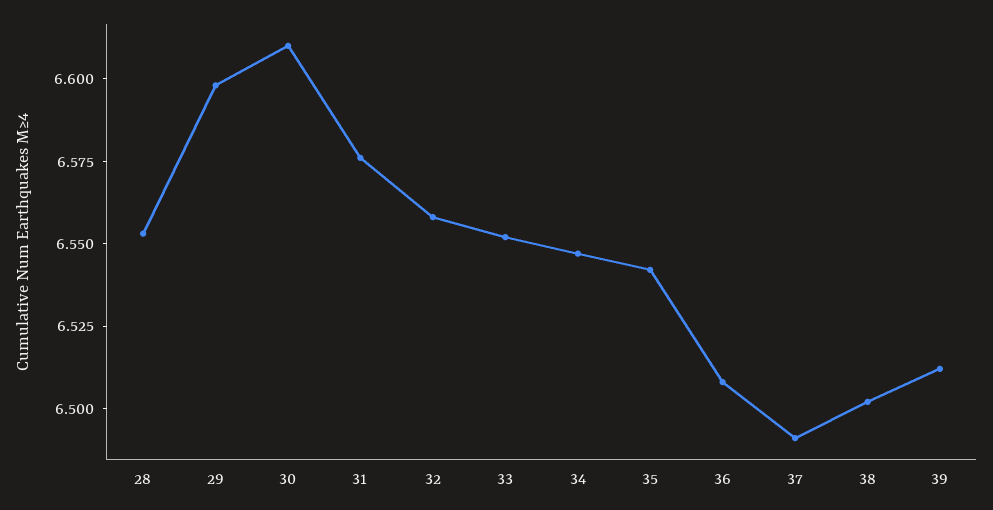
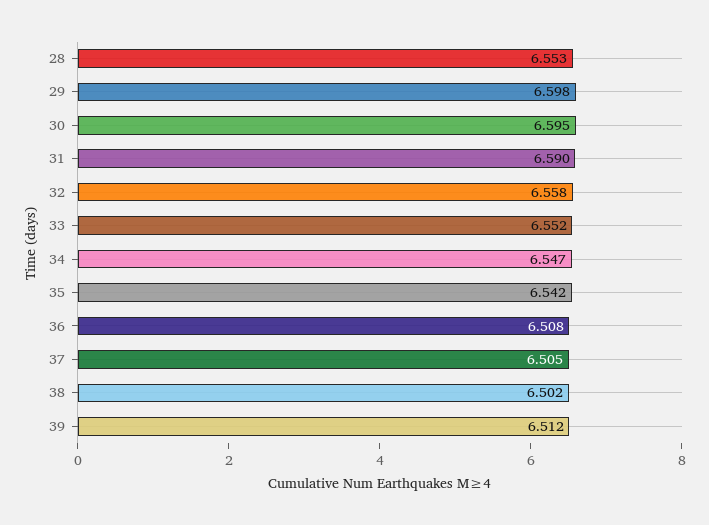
30: 6.61 -> 6.595
31: 6.575 -> 6.59
37: 6.49 -> 6.505

